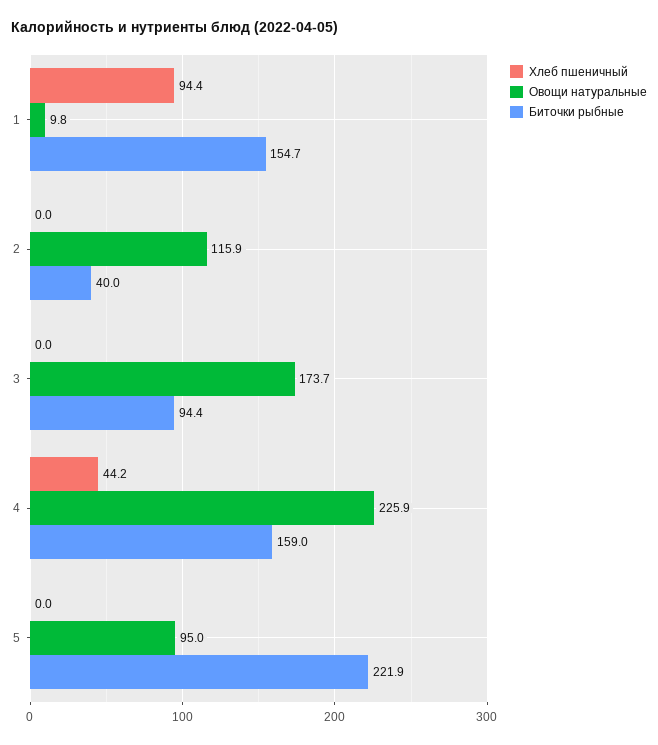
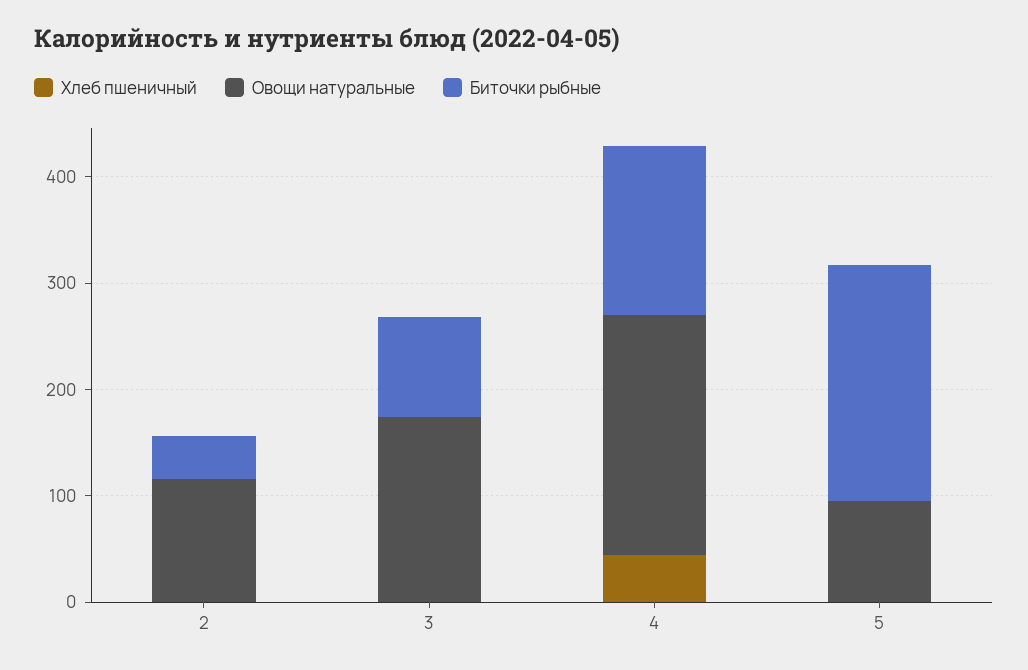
Хлеб пшеничный, 1: 94.4 -> none
Овощи натуральные, 1: 9.8 -> none
Биточки рыбные, 1: 154.7 -> none

